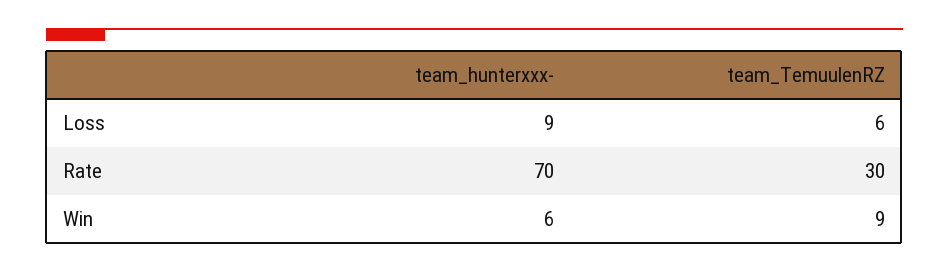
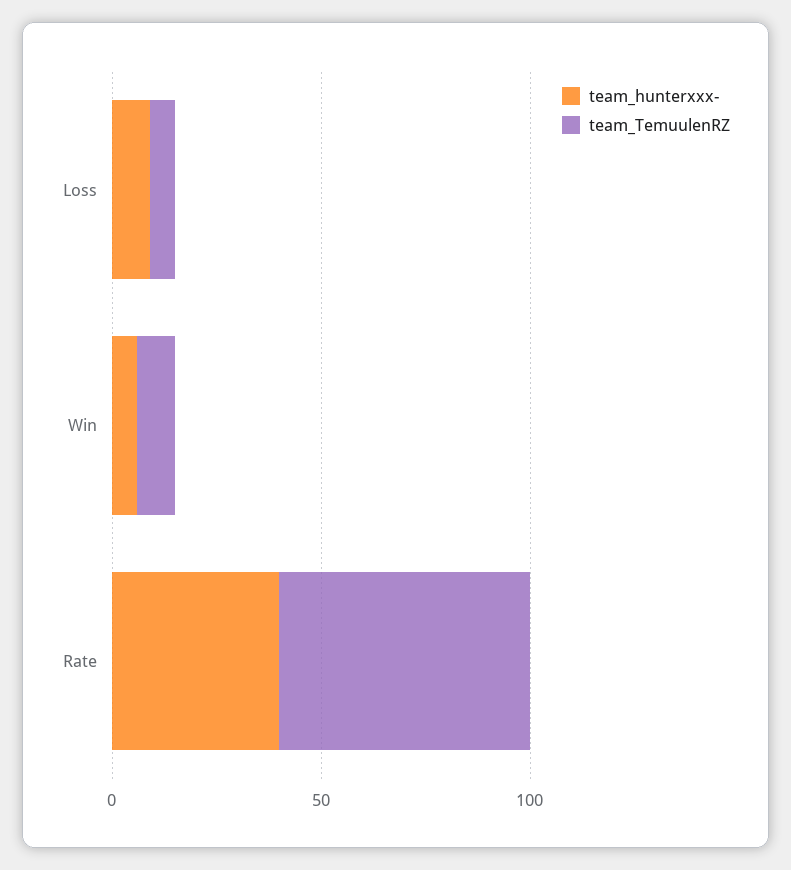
team_hunterxxx-, Rate: 70 -> 40
team_TemuulenRZ, Rate: 30 -> 60

